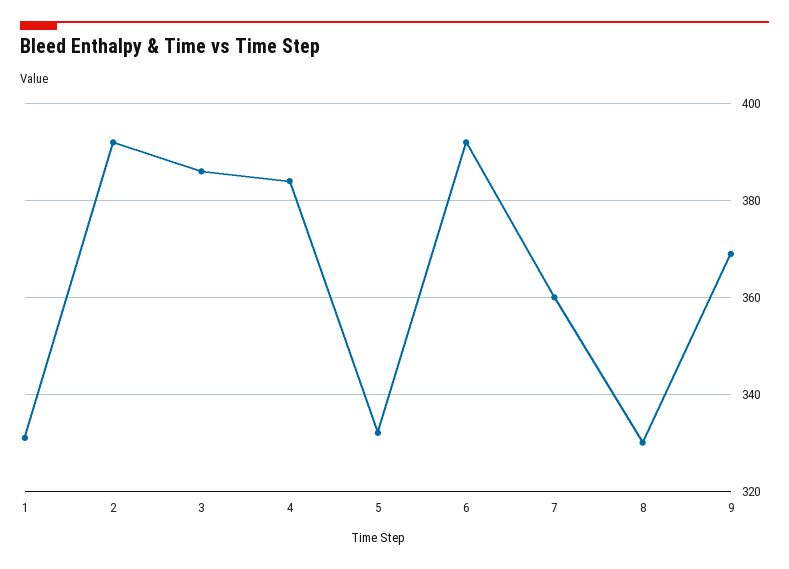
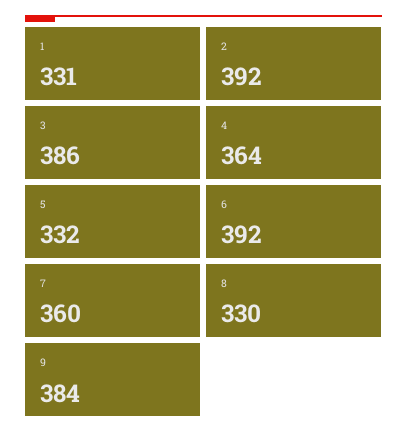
4: 385 -> 364
9: 370 -> 384

